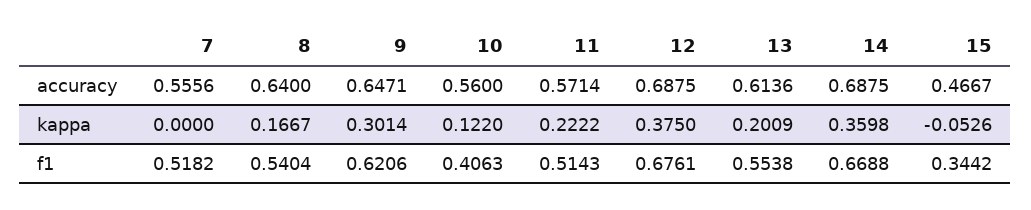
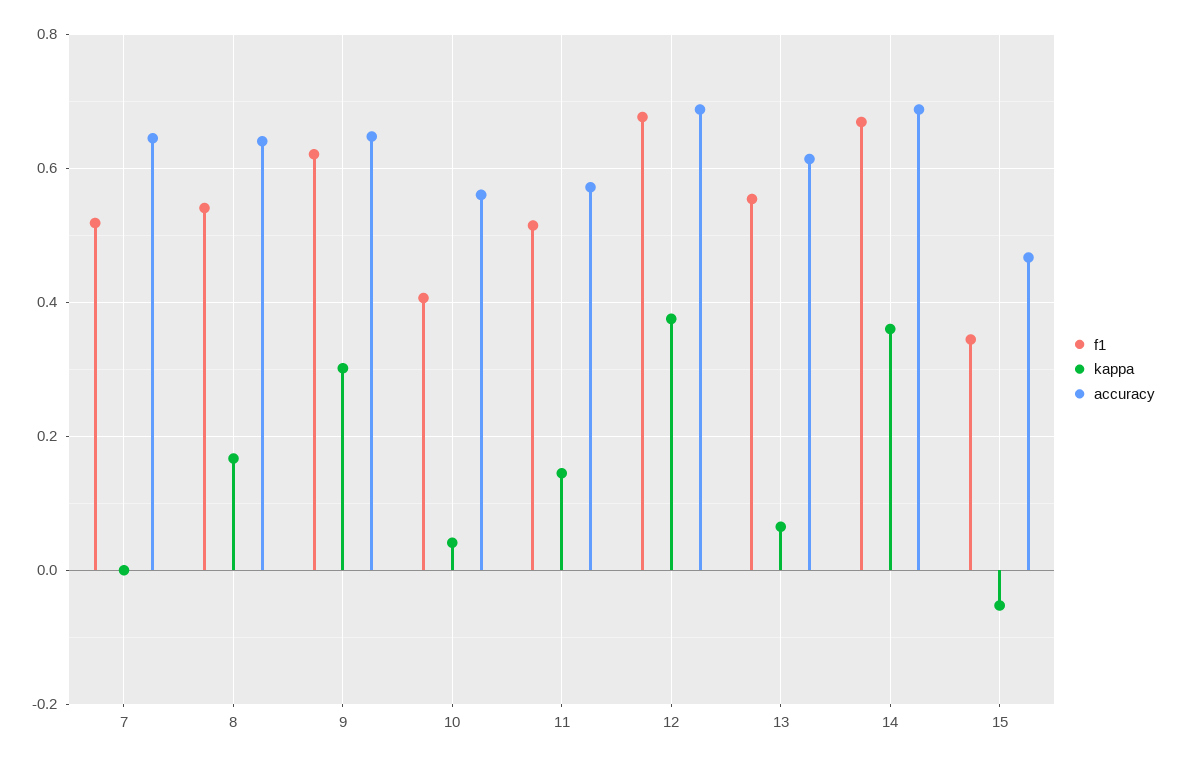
accuracy, 7: 0.5556 -> 0.64
kappa, 10: 0.122 -> 0.04
kappa, 11: 0.2222 -> 0.14
kappa, 13: 0.2009 -> 0.06

